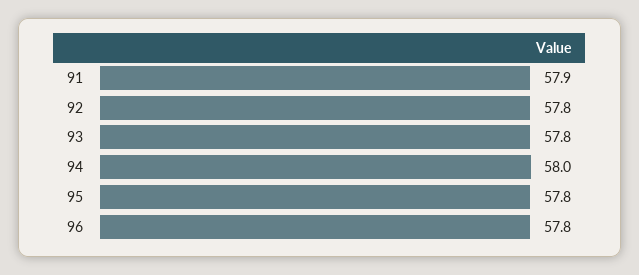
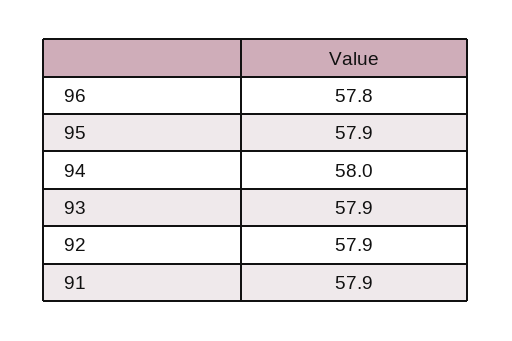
92: 57.8 -> 57.9
93: 57.8 -> 57.9
95: 57.8 -> 57.9

